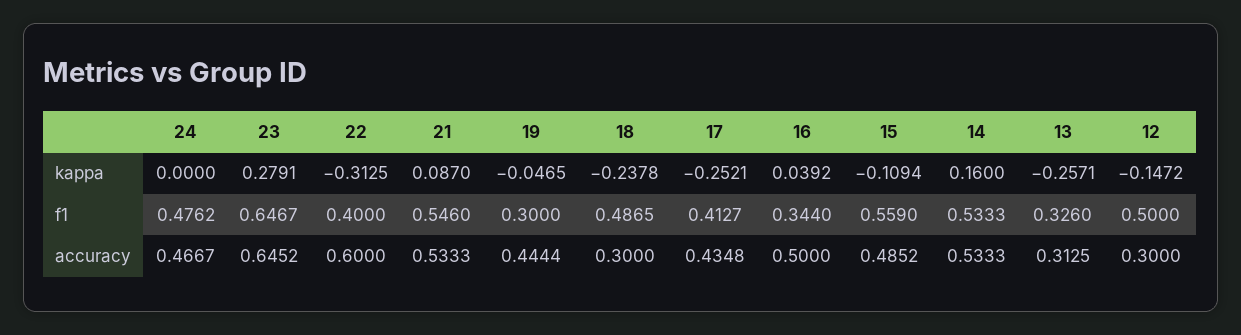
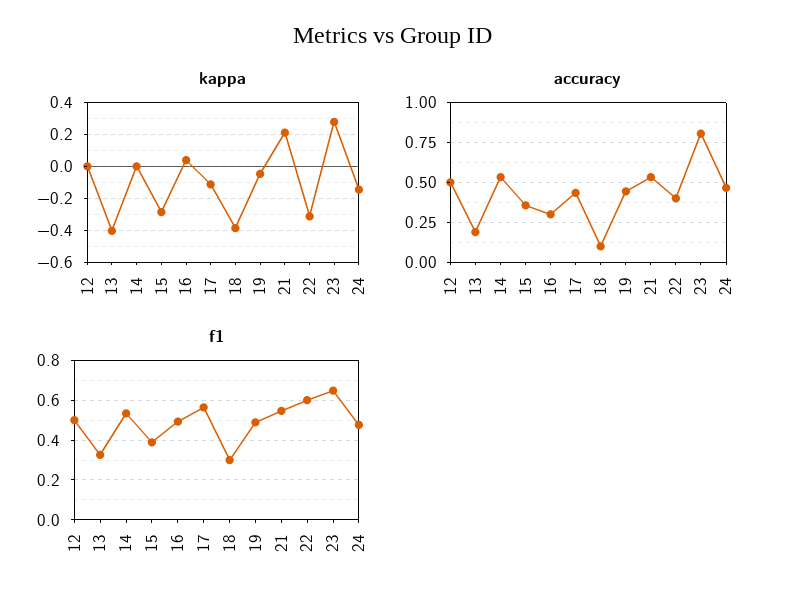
kappa, 24: 0 -> -0.15
kappa, 21: 0.087 -> 0.2
kappa, 18: -0.2378 -> -0.4
kappa, 17: -0.2521 -> -0.1
kappa, 15: -0.1094 -> -0.3
kappa, 14: 0.16 -> 0
kappa, 13: -0.2571 -> -0.4
kappa, 12: -0.1472 -> 0
f1, 22: 0.4 -> 0.6
f1, 19: 0.3 -> 0.5
f1, 18: 0.4865 -> 0.3
f1, 17: 0.4127 -> 0.55
f1, 16: 0.344 -> 0.5
f1, 15: 0.559 -> 0.4
accuracy, 23: 0.6452 -> 0.8
accuracy, 22: 0.6 -> 0.4
accuracy, 18: 0.3 -> 0.1
accuracy, 16: 0.5 -> 0.3
accuracy, 15: 0.4852 -> 0.35
accuracy, 13: 0.3125 -> 0.2
accuracy, 12: 0.3 -> 0.5

